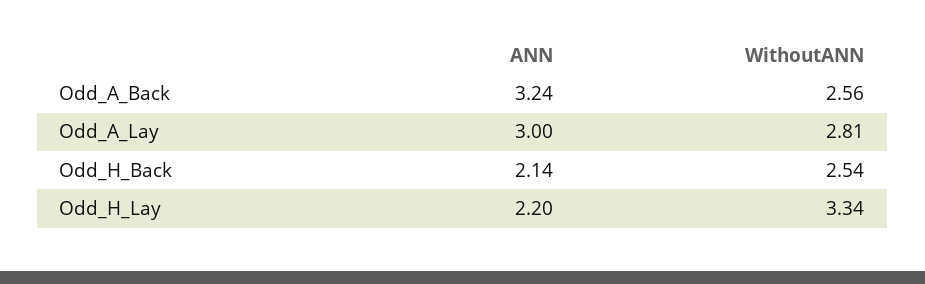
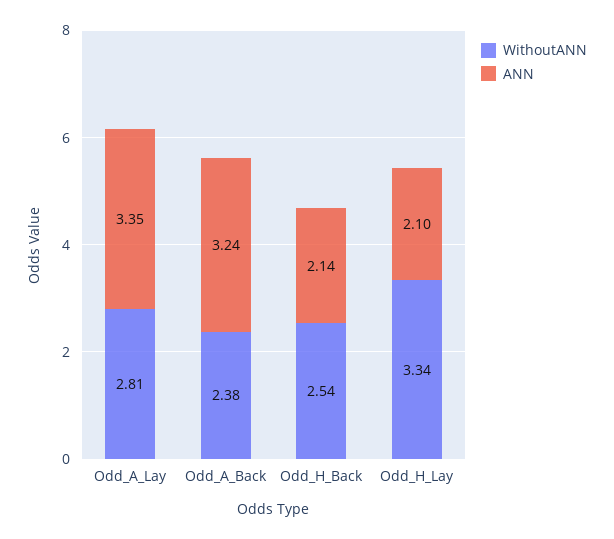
WithoutANN, Odd_A_Back: 2.56 -> 2.38
ANN, Odd_A_Lay: 3 -> 3.35
ANN, Odd_H_Lay: 2.2 -> 2.1

